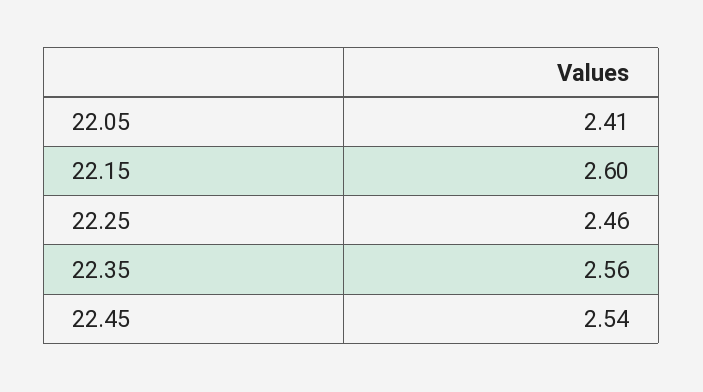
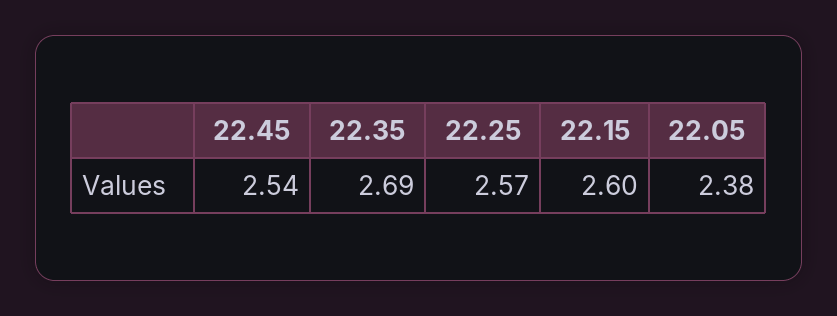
22.05: 2.41 -> 2.38
22.25: 2.46 -> 2.57
22.35: 2.56 -> 2.69

